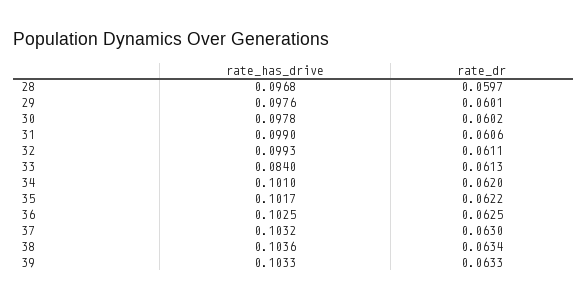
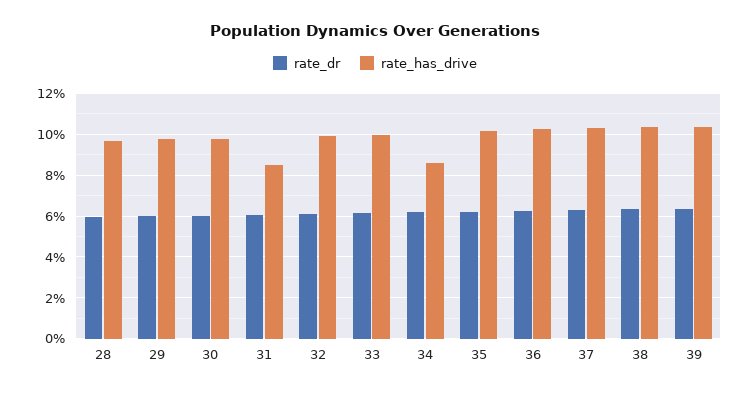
rate_has_drive, 31: 0.099 -> 0.085
rate_has_drive, 33: 0.084 -> 0.1
rate_has_drive, 34: 0.101 -> 0.085

